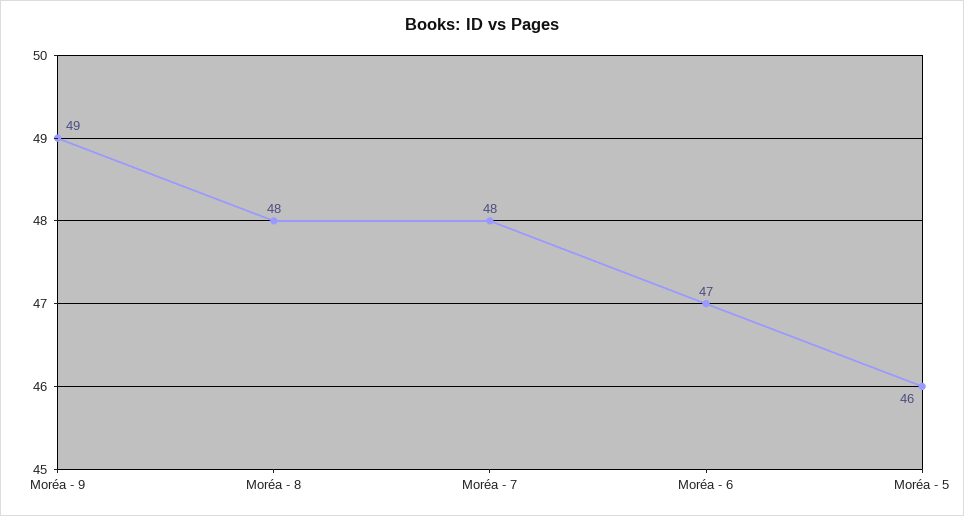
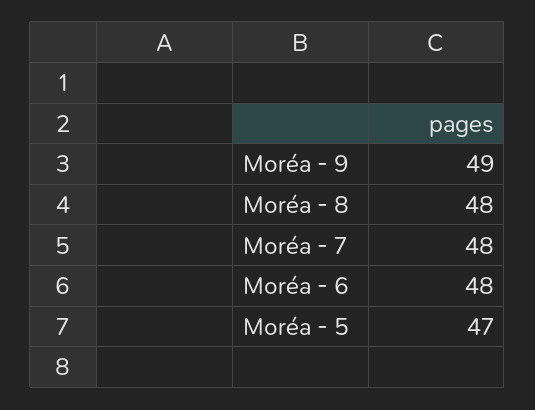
Moréa - 6: 47 -> 48
Moréa - 5: 46 -> 47

